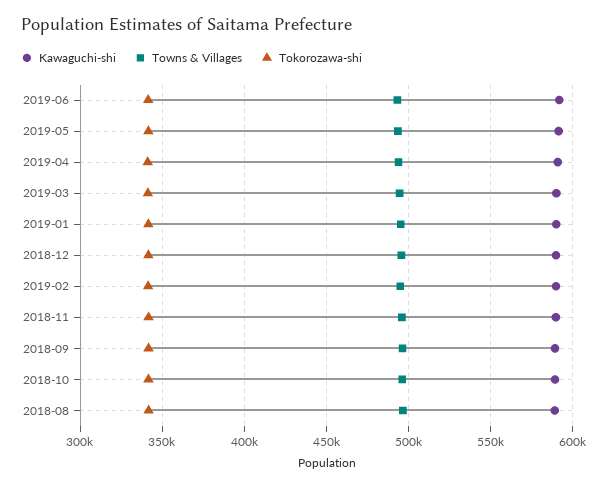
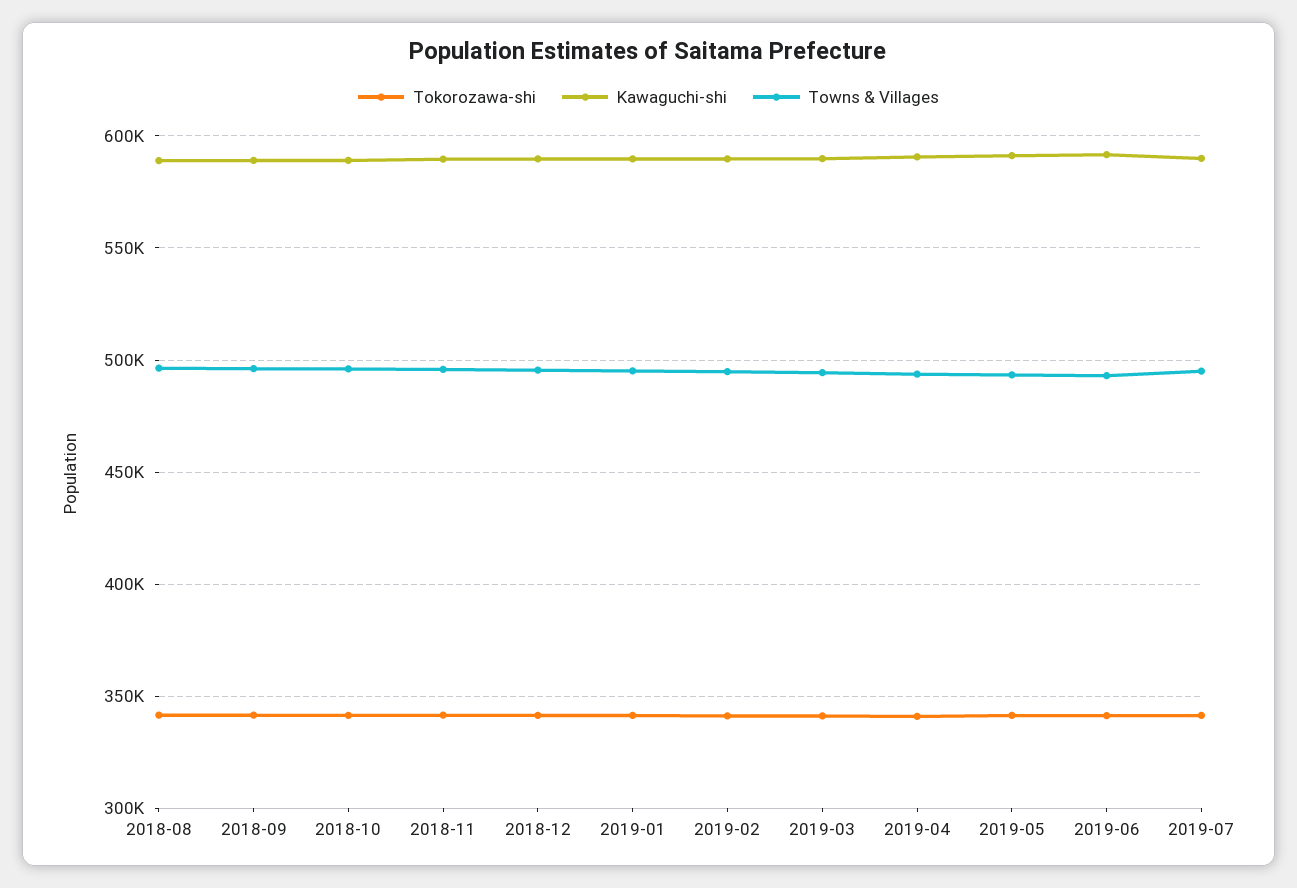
Tokorozawa-shi, 2019-07: none -> 340000
Kawaguchi-shi, 2019-07: none -> 590000
Towns & Villages, 2019-07: none -> 495000

